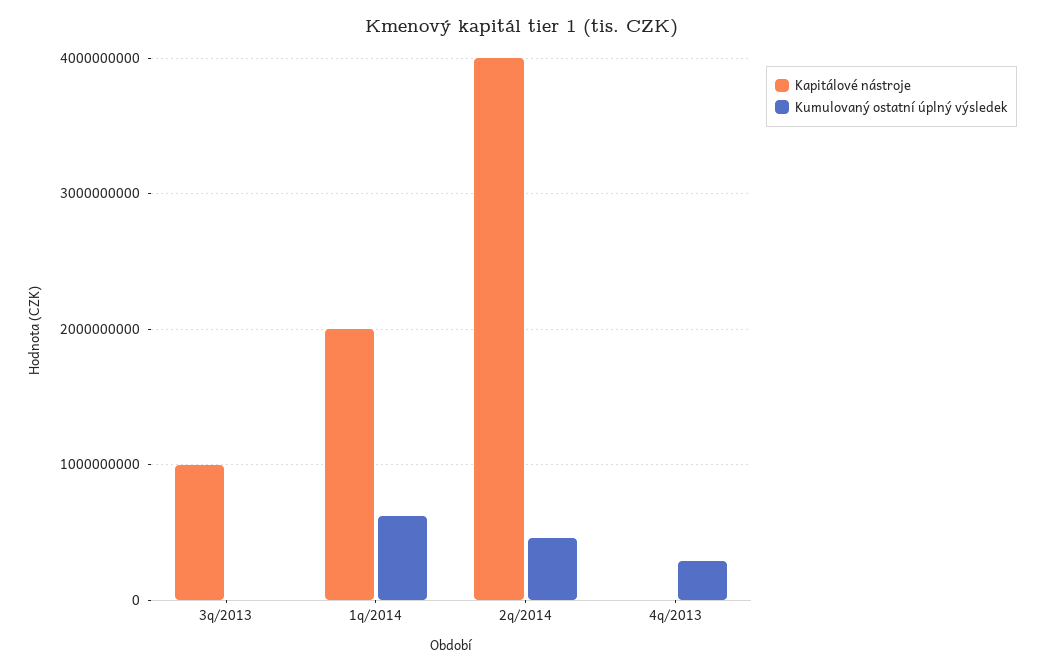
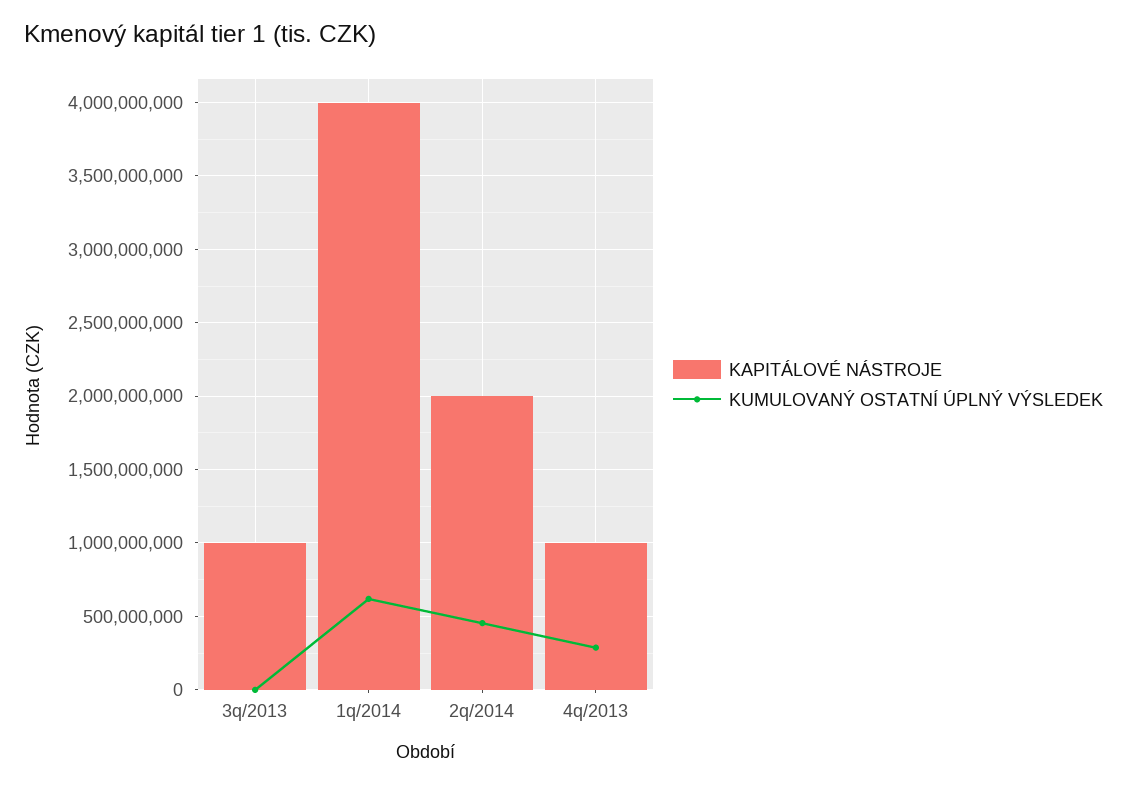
Kapitálové nástroje, 1q/2014: 2000000000 -> 4000000000
Kapitálové nástroje, 2q/2014: 4000000000 -> 2000000000
Kapitálové nástroje, 4q/2013: 0 -> 1000000000

